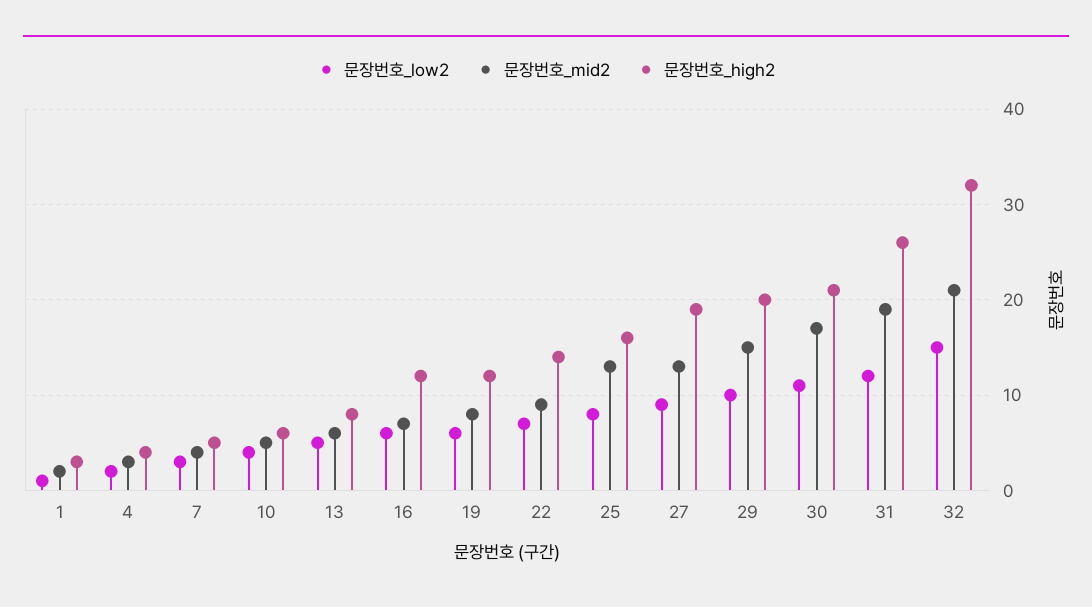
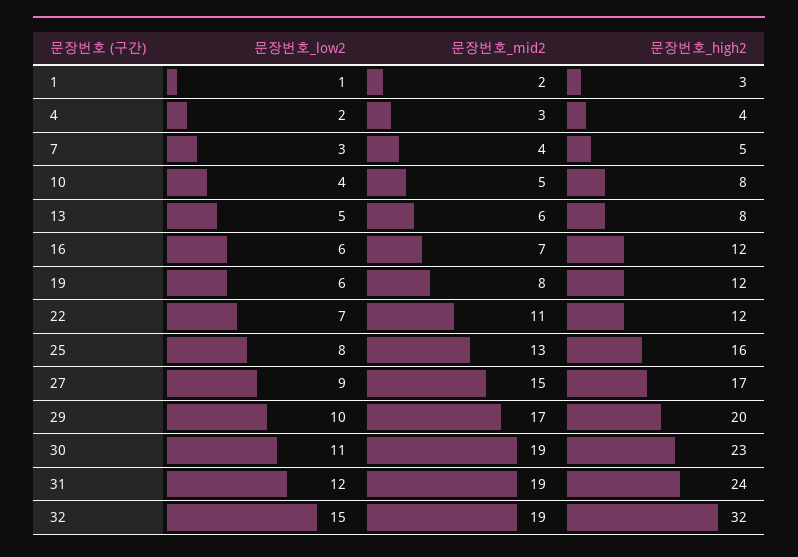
문장번호_high2, 10: 6 -> 8
문장번호_mid2, 22: 9 -> 11
문장번호_high2, 22: 14 -> 12
문장번호_mid2, 27: 13 -> 15
문장번호_high2, 27: 19 -> 17
문장번호_mid2, 29: 15 -> 17
문장번호_mid2, 30: 17 -> 19
문장번호_high2, 30: 21 -> 23
문장번호_high2, 31: 26 -> 24
문장번호_mid2, 32: 21 -> 19

